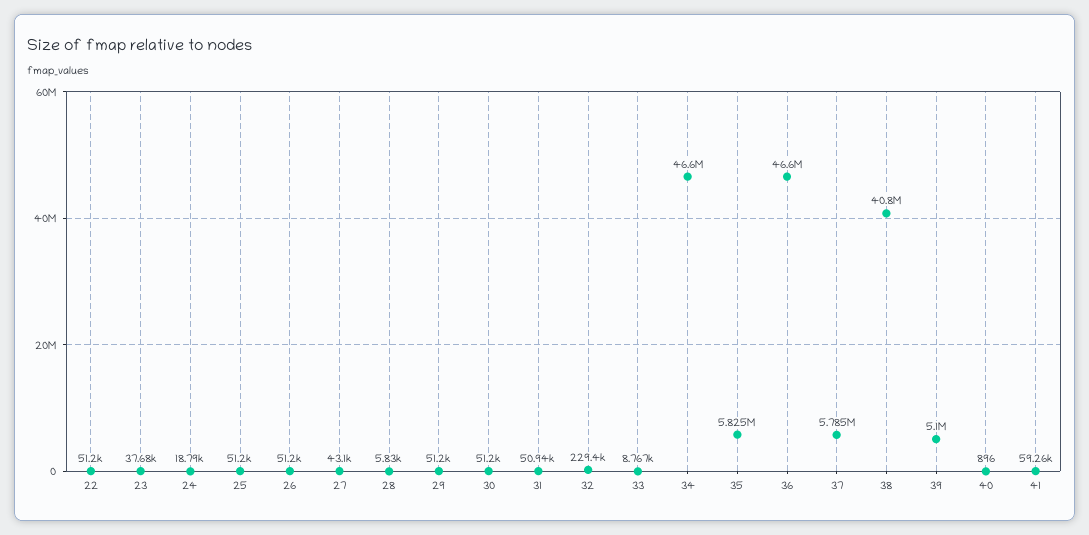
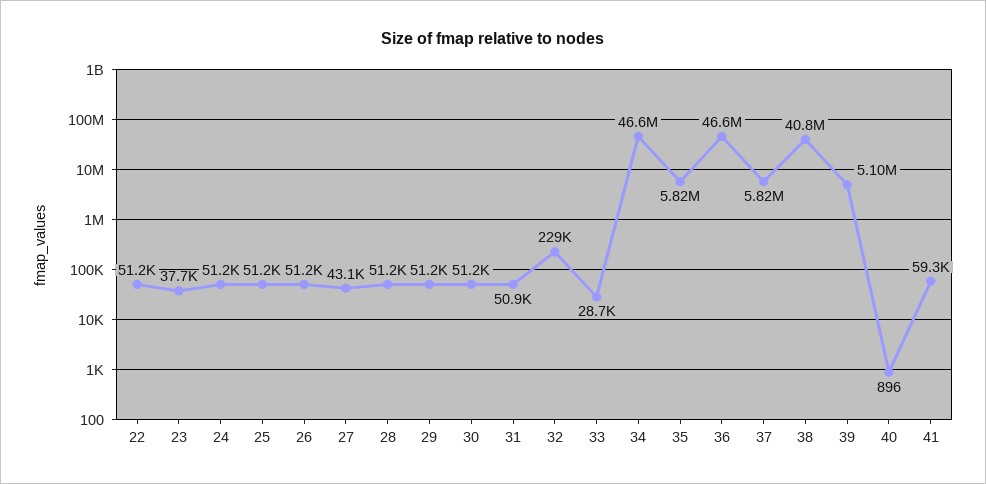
24: 18790 -> 51200
28: 5830 -> 51200
33: 8767 -> 28700
37: 5785000 -> 5820000

